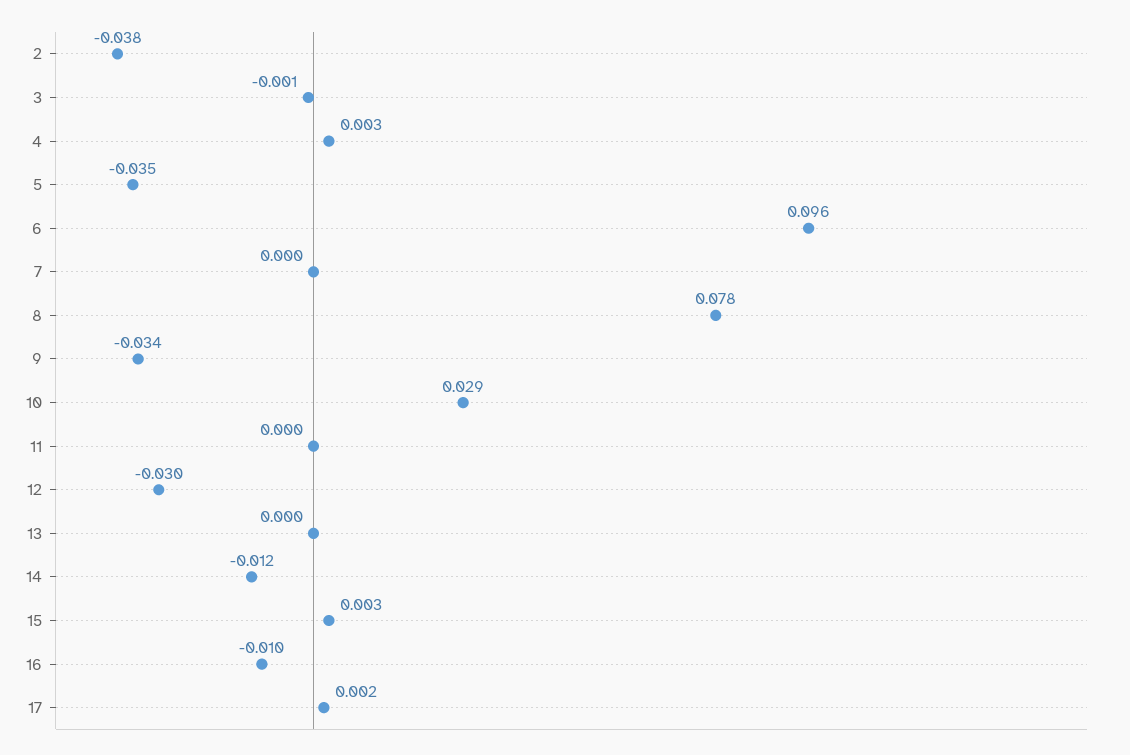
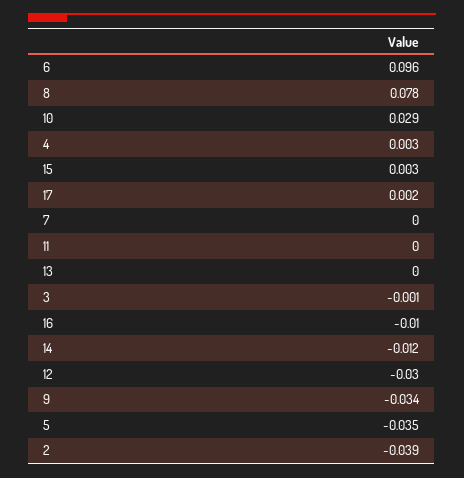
2: -0.038 -> -0.039

